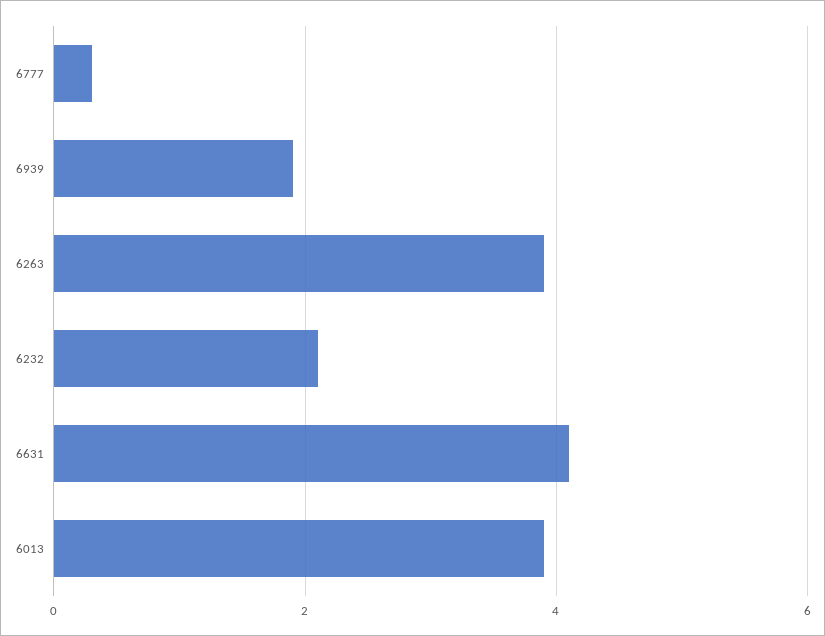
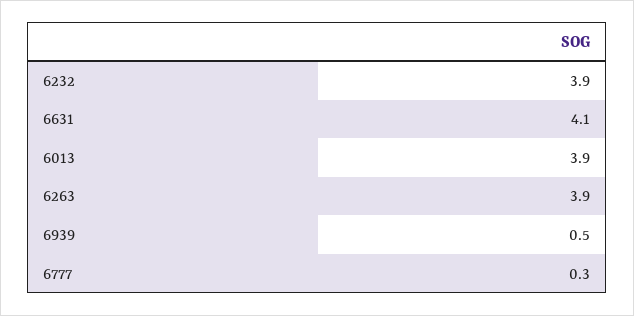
6939: 2 -> 0.5
6232: 2 -> 3.9

